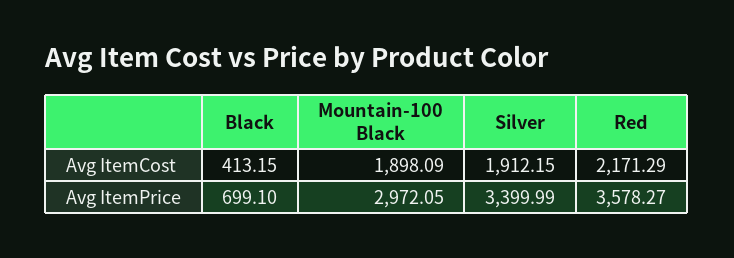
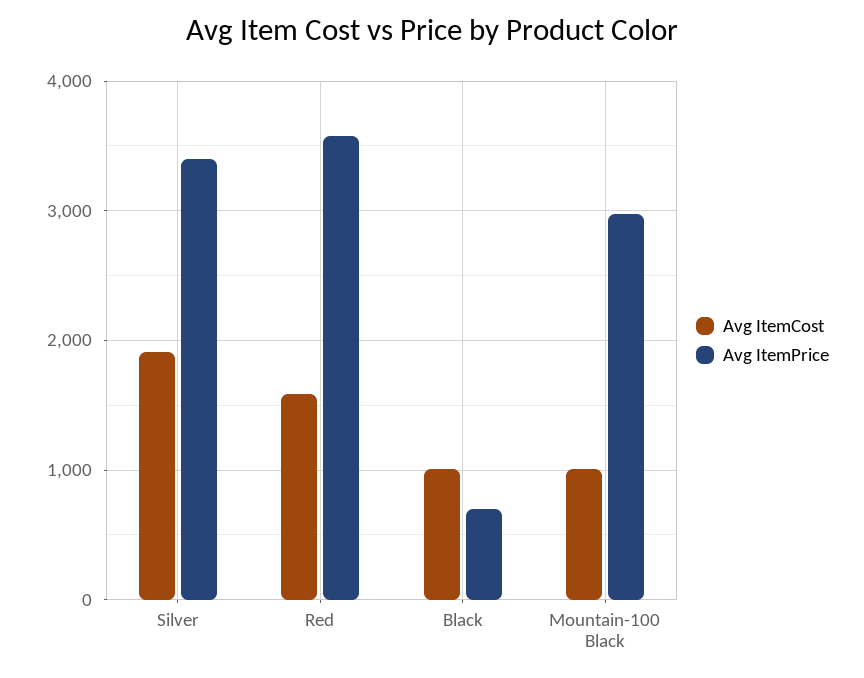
Avg ItemCost, Black: 413.15 -> 1000
Avg ItemCost, Mountain-100 Black: 1898.09 -> 1000
Avg ItemCost, Red: 2171.29 -> 1600

